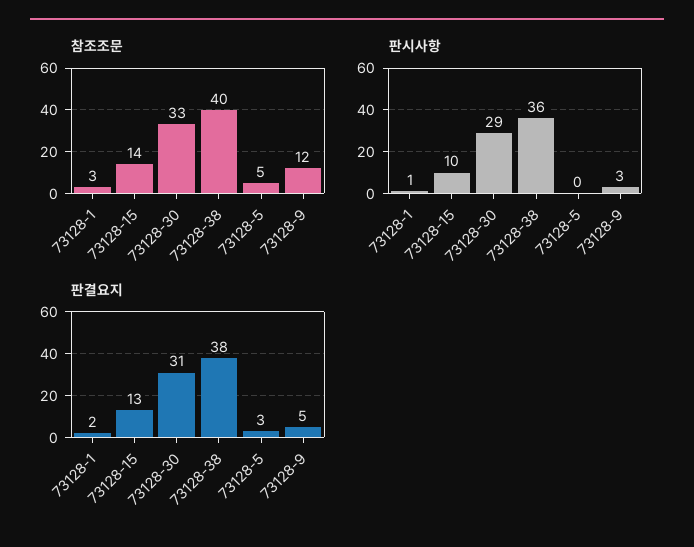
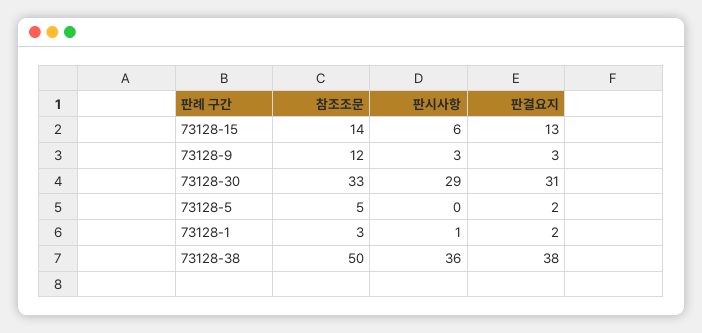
참조조문, 73128-38: 40 -> 50
판시사항, 73128-15: 10 -> 6
판결요지, 73128-5: 3 -> 2
판결요지, 73128-9: 5 -> 3

